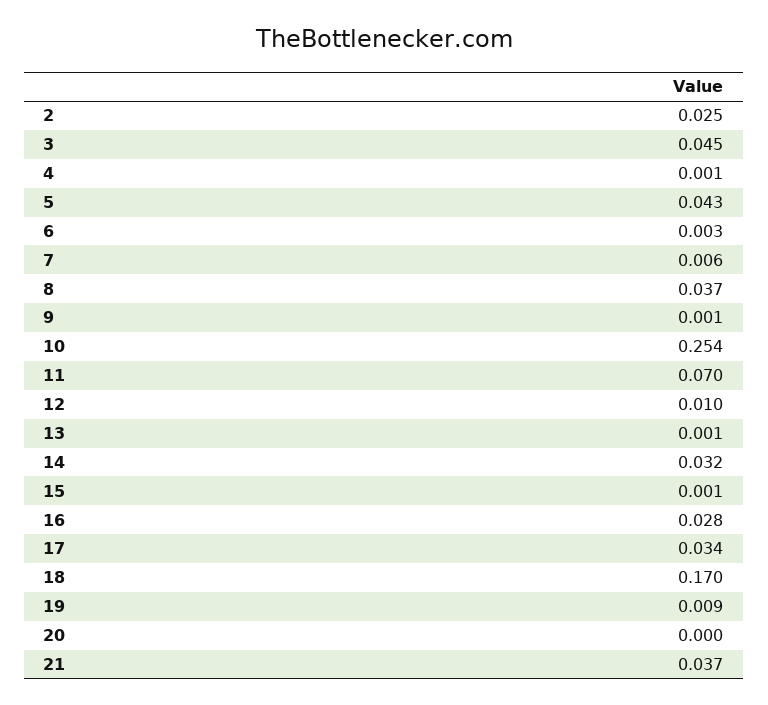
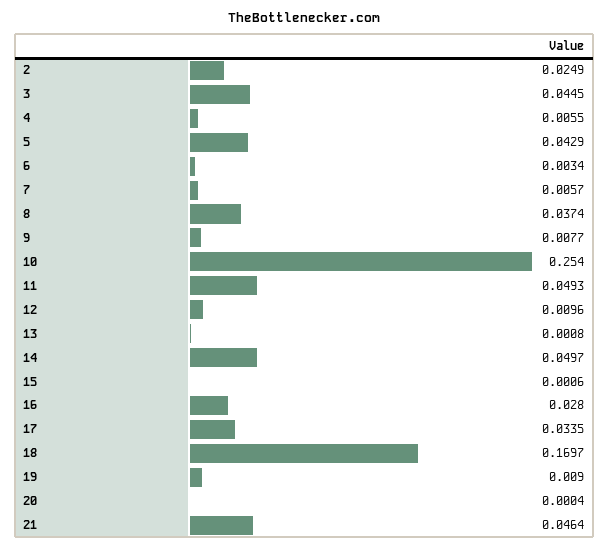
4: 0.001 -> 0.0055
9: 0.001 -> 0.0077
11: 0.07 -> 0.0493
14: 0.032 -> 0.0497
21: 0.037 -> 0.0464

